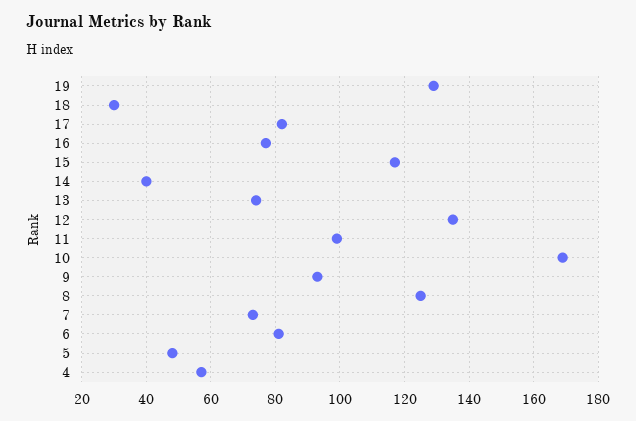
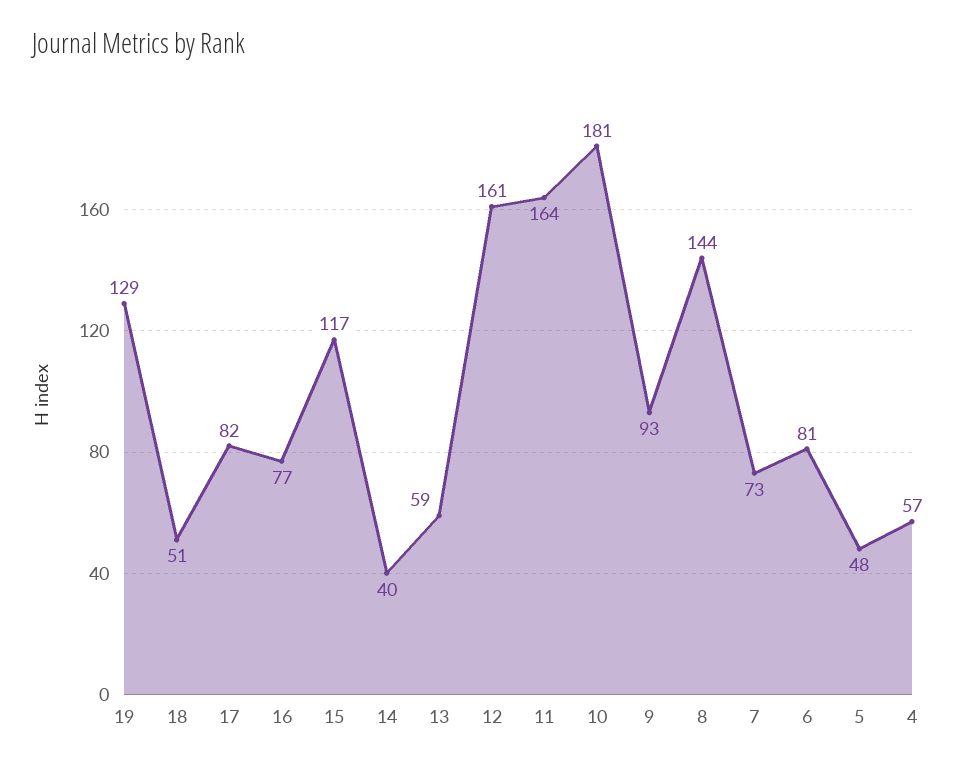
18: 30 -> 51
13: 75 -> 59
12: 135 -> 161
11: 100 -> 164
10: 170 -> 181
8: 125 -> 144

